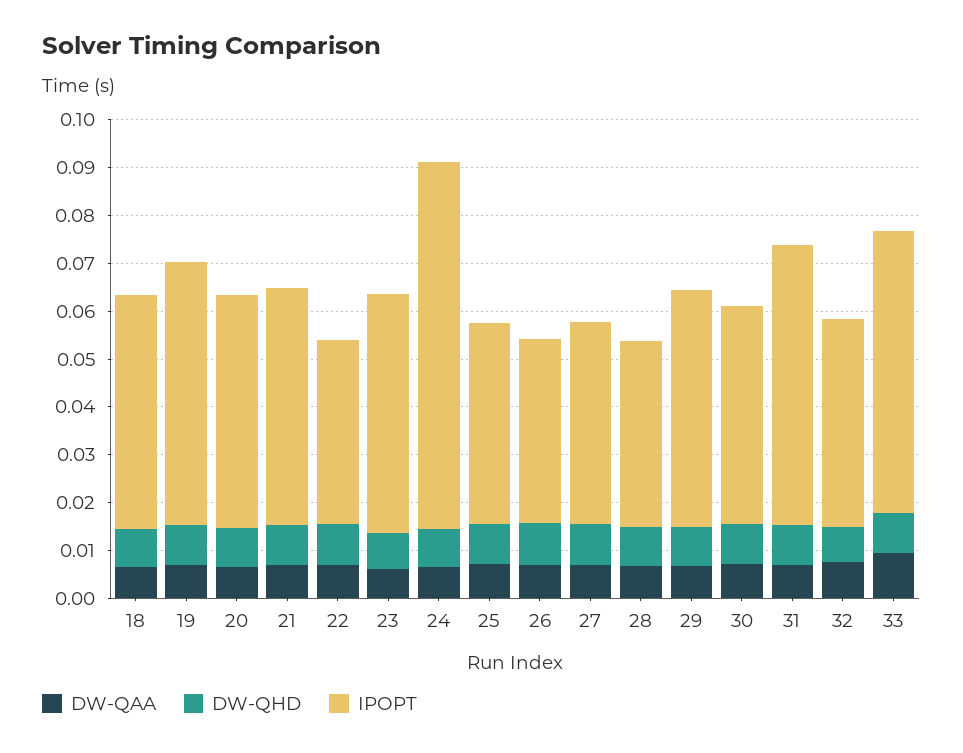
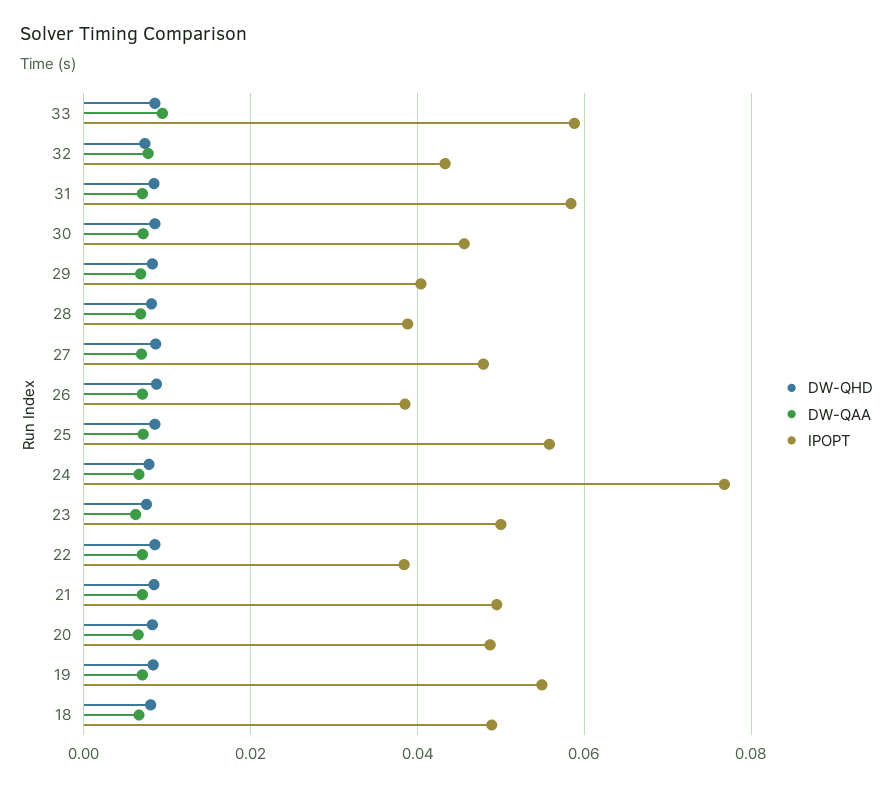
IPOPT, 25: 0.042 -> 0.056
IPOPT, 27: 0.042 -> 0.048
IPOPT, 29: 0.05 -> 0.04

